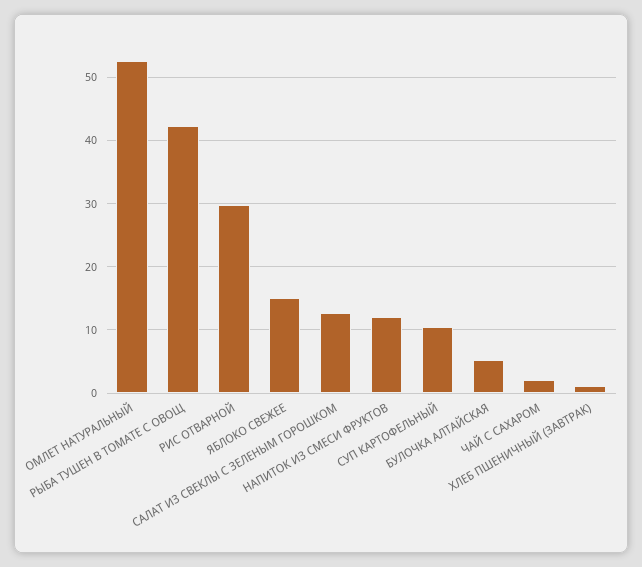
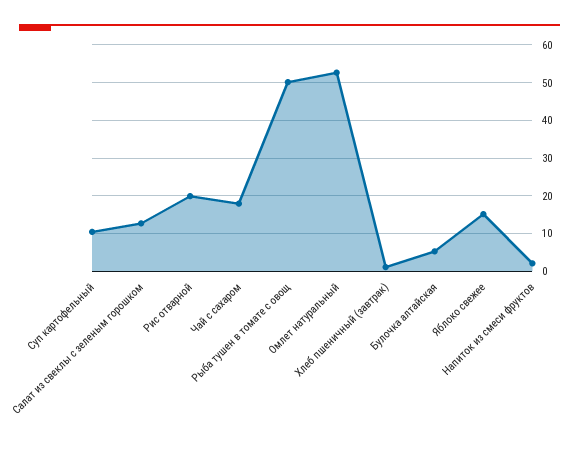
РЫБА ТУШЕН В ТОМАТЕ С ОВОЩ: 42 -> 50
РИС ОТВАРНОЙ: 30 -> 20
НАПИТОК ИЗ СМЕСИ ФРУКТОВ: 12 -> 2
ЧАЙ С САХАРОМ: 2 -> 18

